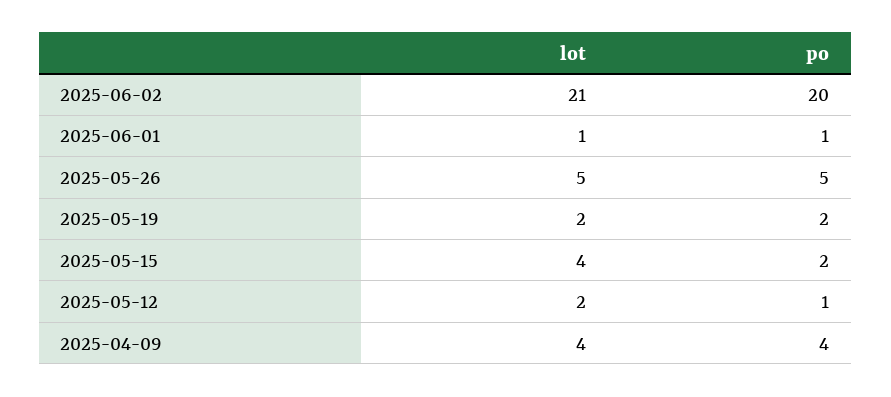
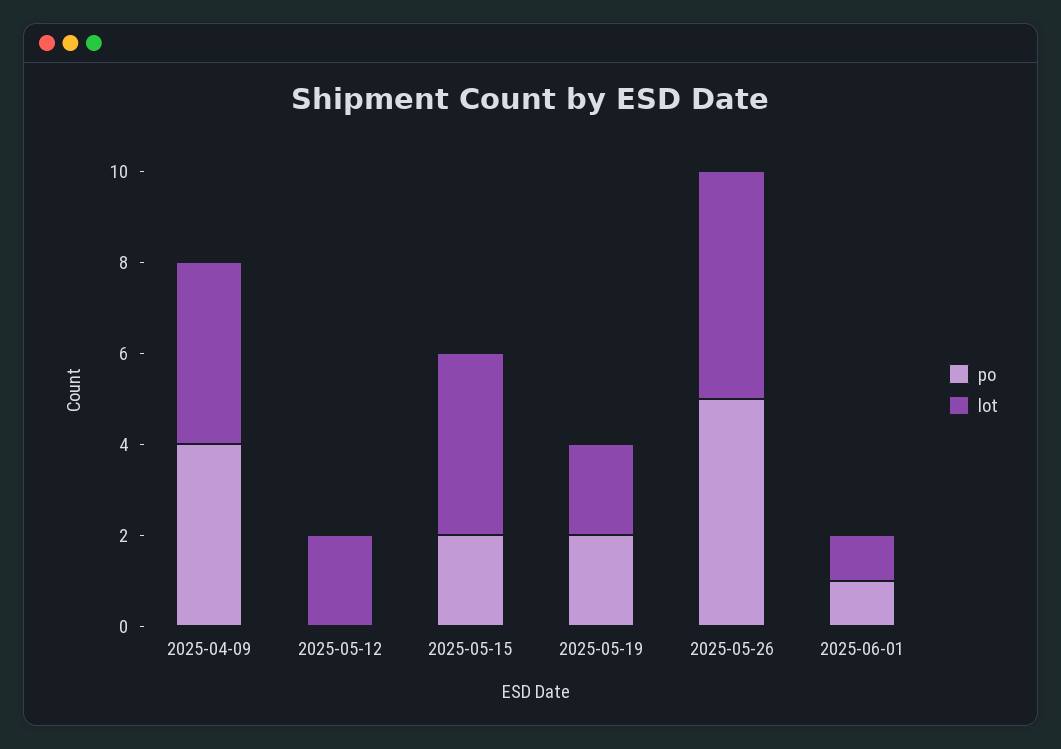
lot, 2025-06-02: 21 -> none
po, 2025-06-02: 20 -> none
po, 2025-05-12: 1 -> 0

